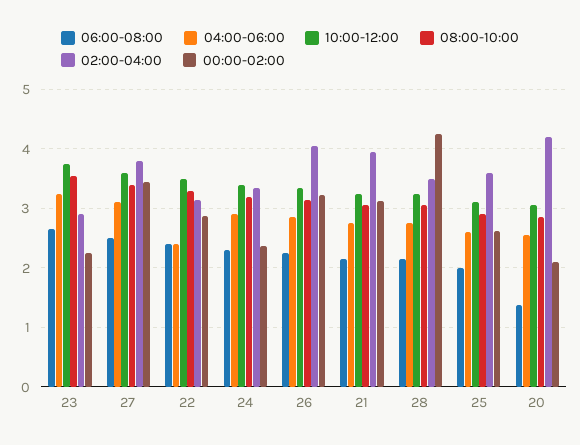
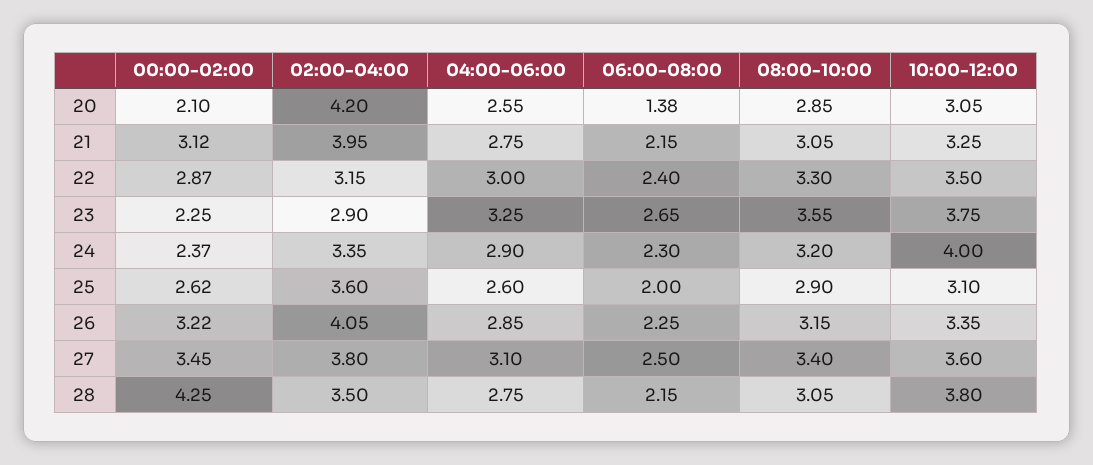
04:00-06:00, 22: 2.4 -> 3
10:00-12:00, 24: 3.4 -> 4
10:00-12:00, 28: 3.2 -> 3.8

